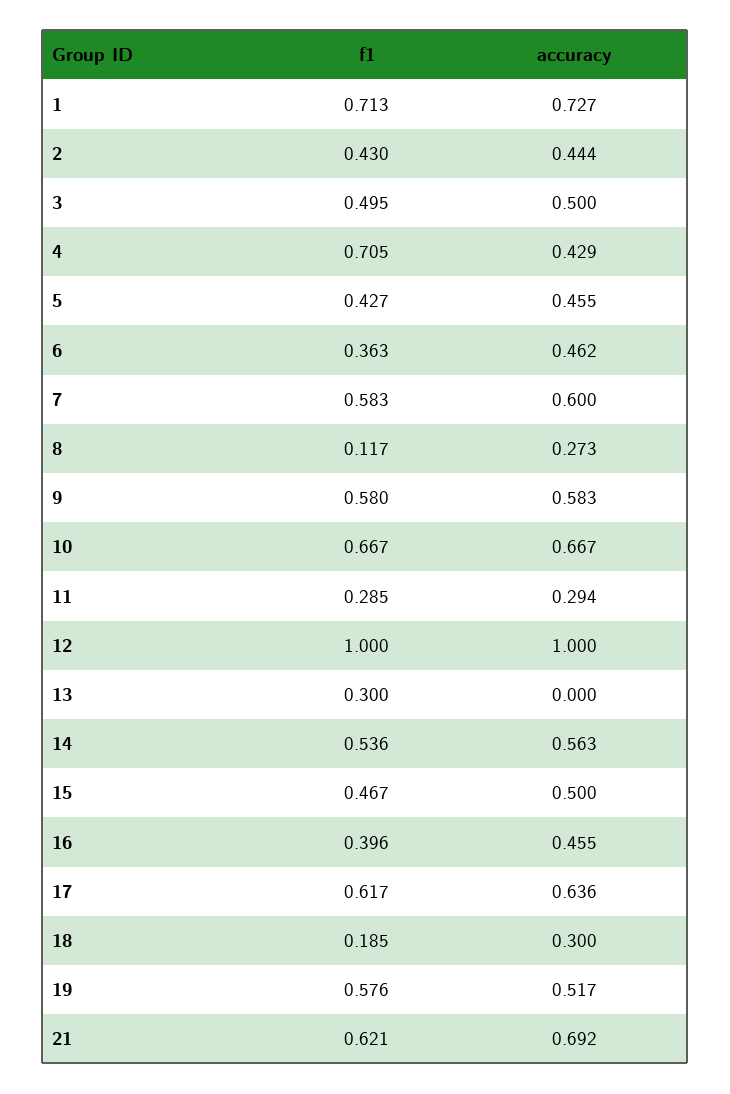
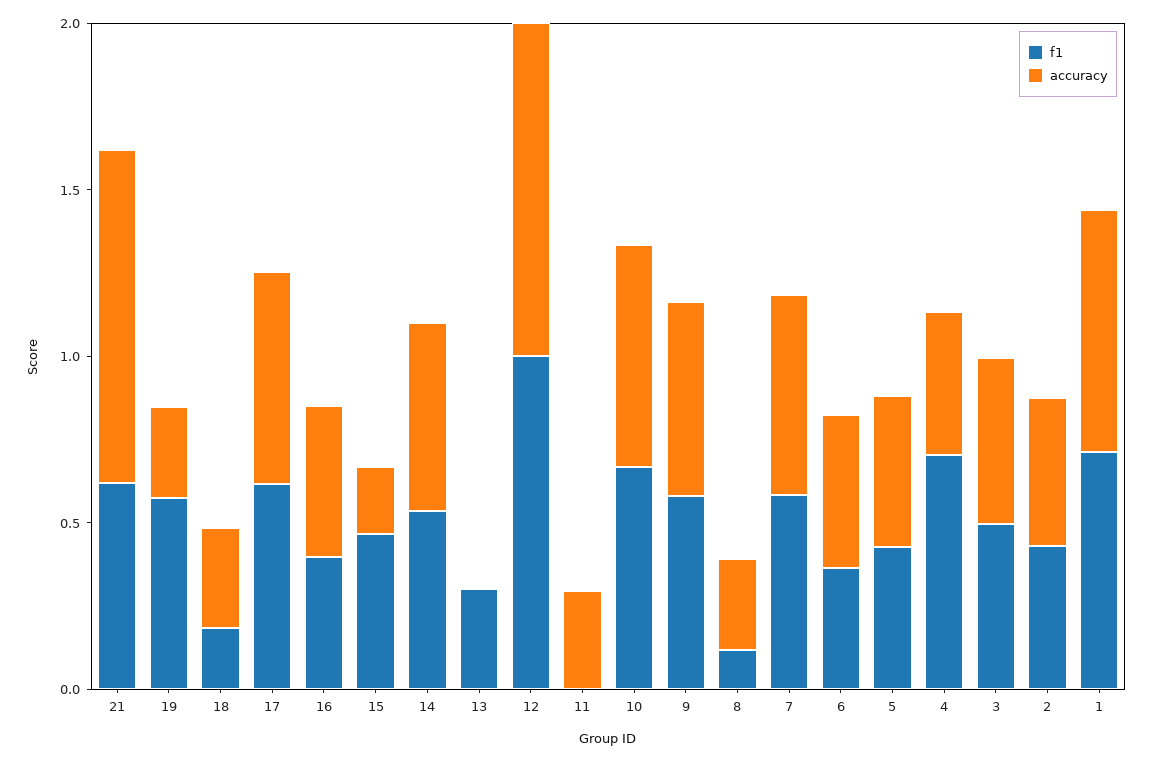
f1, 11: 0.285 -> 0
accuracy, 15: 0.5 -> 0.2
accuracy, 19: 0.517 -> 0.3
accuracy, 21: 0.692 -> 1

